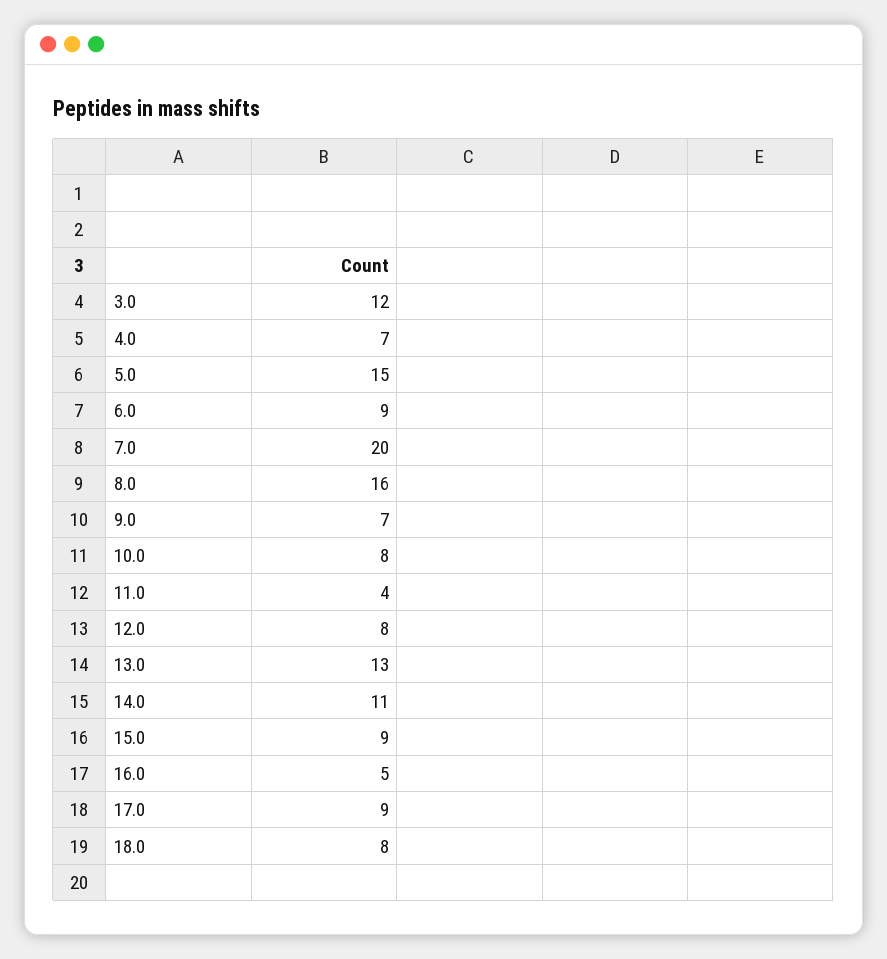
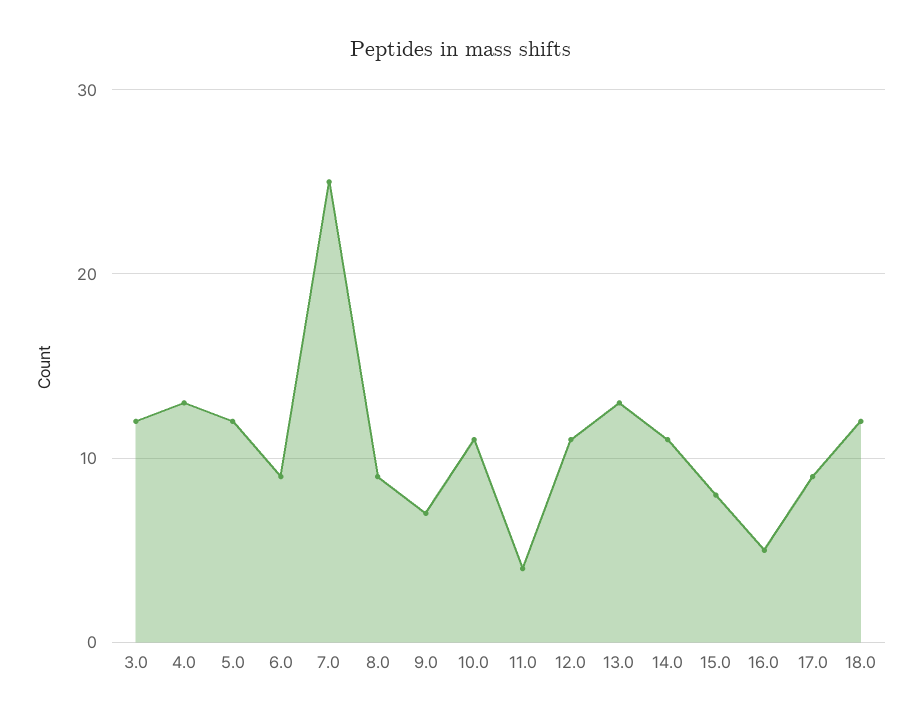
4.0: 7 -> 13
5.0: 15 -> 12
7.0: 20 -> 25
8.0: 16 -> 9
10.0: 8 -> 11
12.0: 8 -> 11
15.0: 9 -> 8
18.0: 8 -> 12

